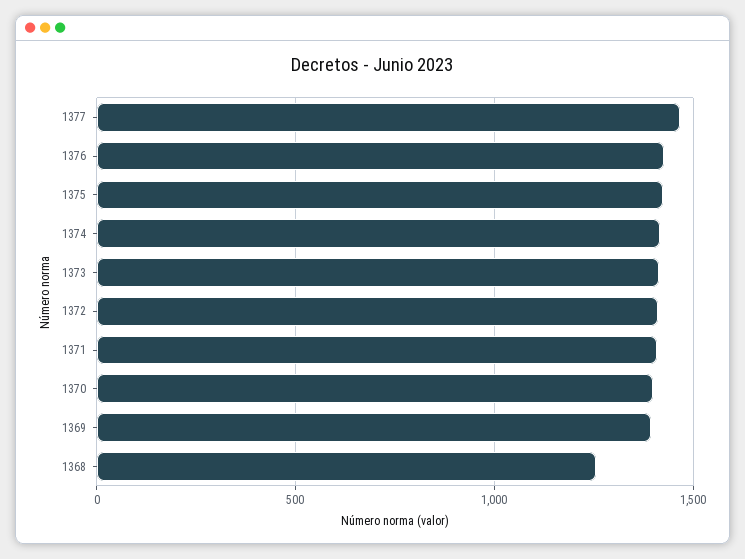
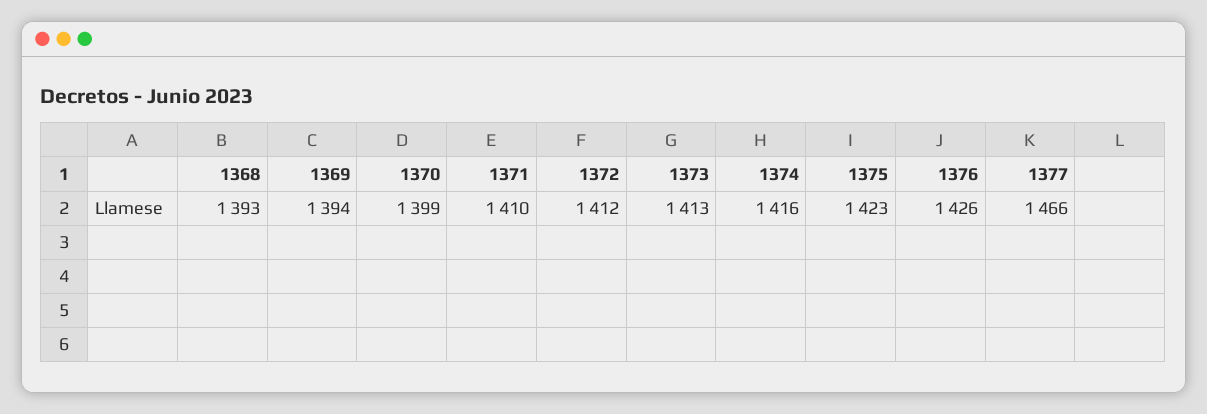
1368: 1250 -> 1393

